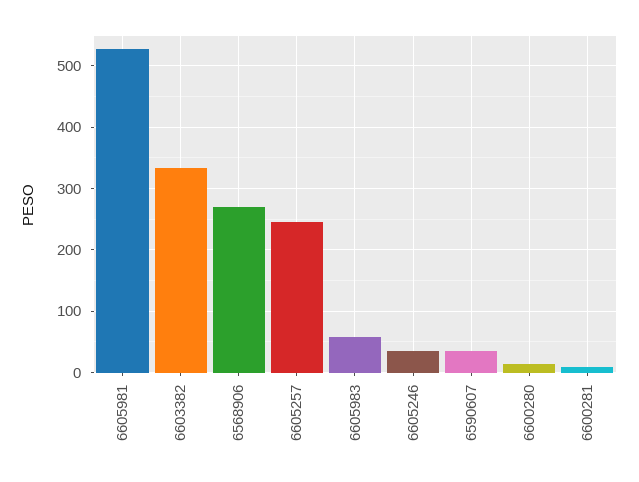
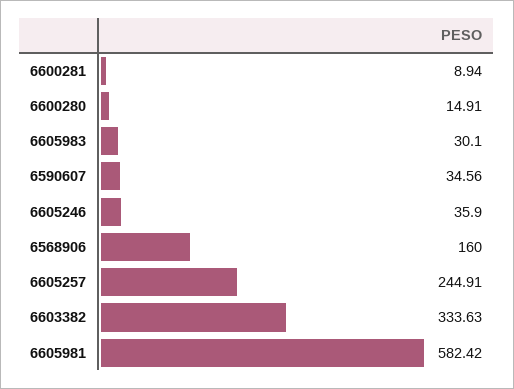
6605981: 530 -> 582.42
6568906: 270 -> 160
6605983: 60 -> 30.1

